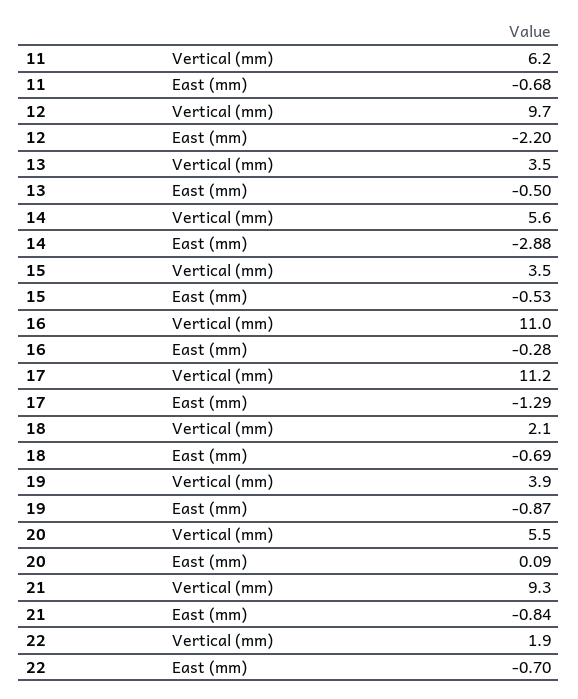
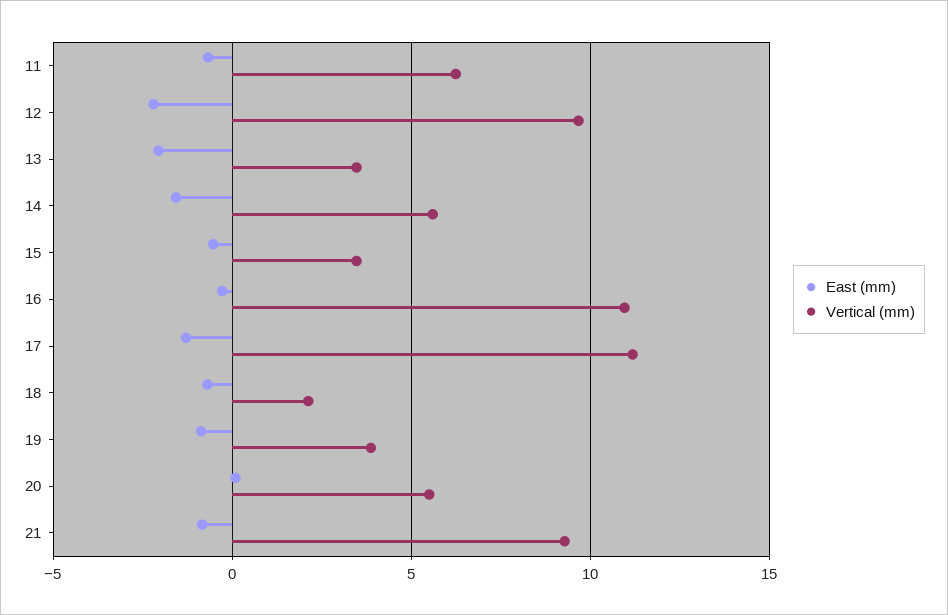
East (mm), 13: -0.5 -> -2
East (mm), 14: -2.88 -> -1.5
Vertical (mm), 22: 1.9 -> none
East (mm), 22: -0.7 -> none

